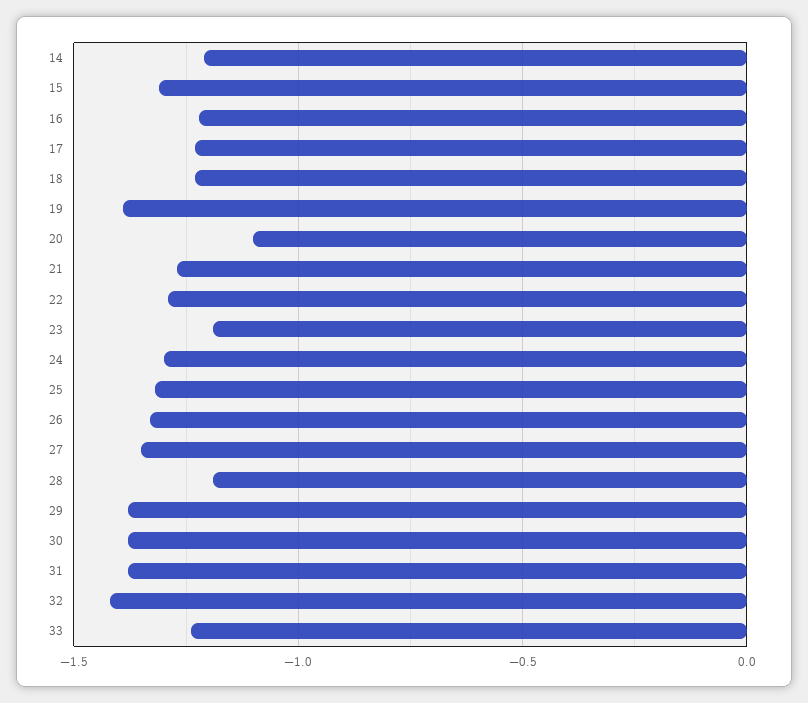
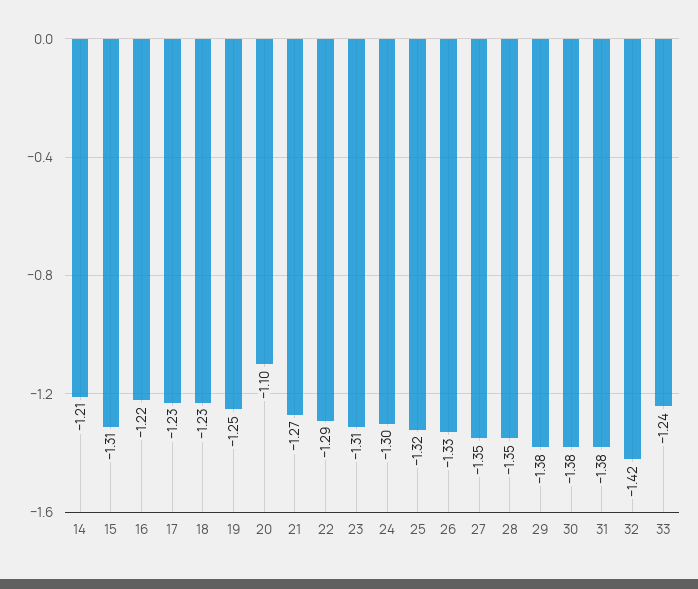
19: -1.4 -> -1.25
23: -1.2 -> -1.31
28: -1.2 -> -1.35

